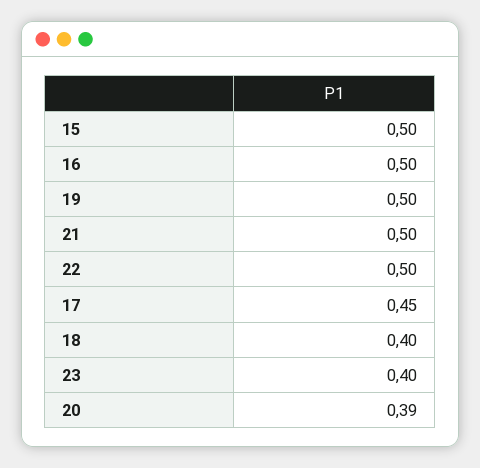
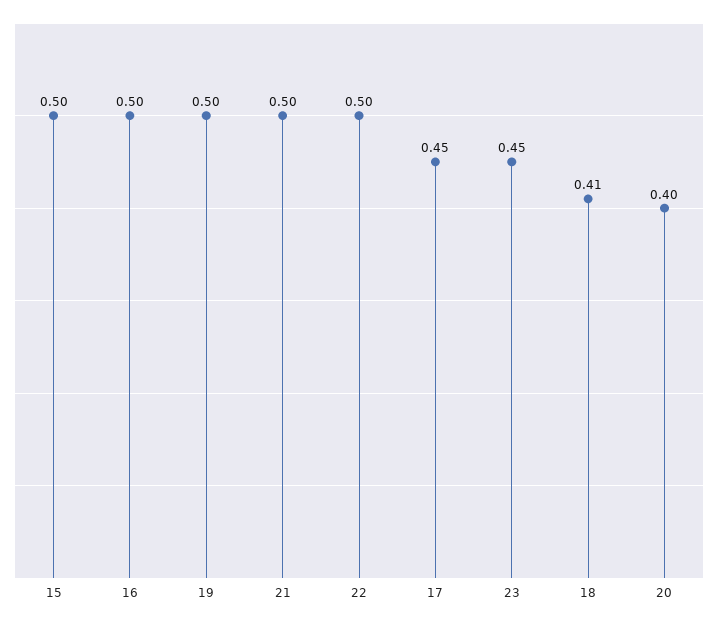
18: 0.4 -> 0.41
23: 0.4 -> 0.45
20: 0.39 -> 0.4

